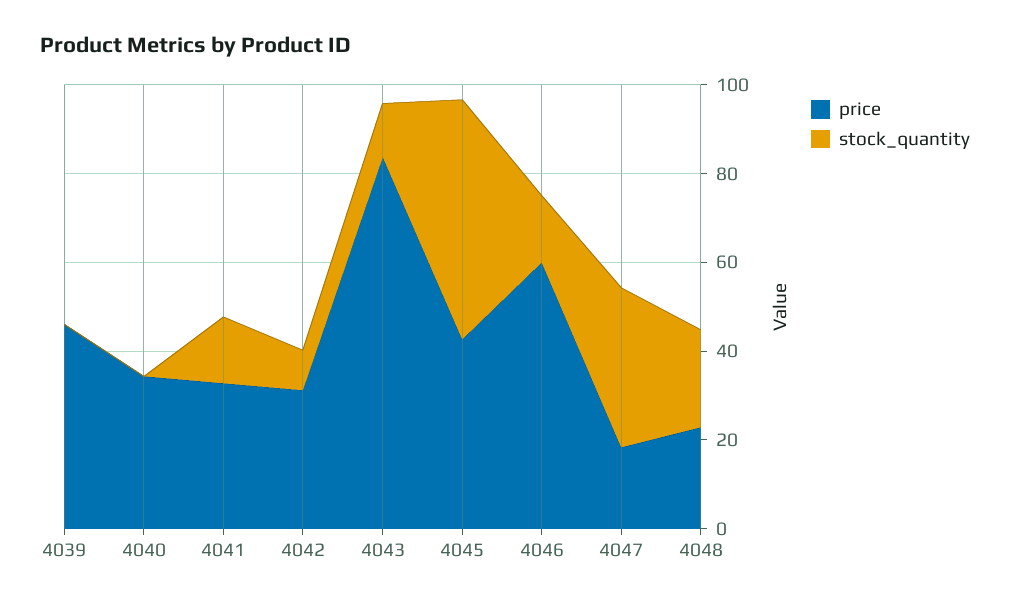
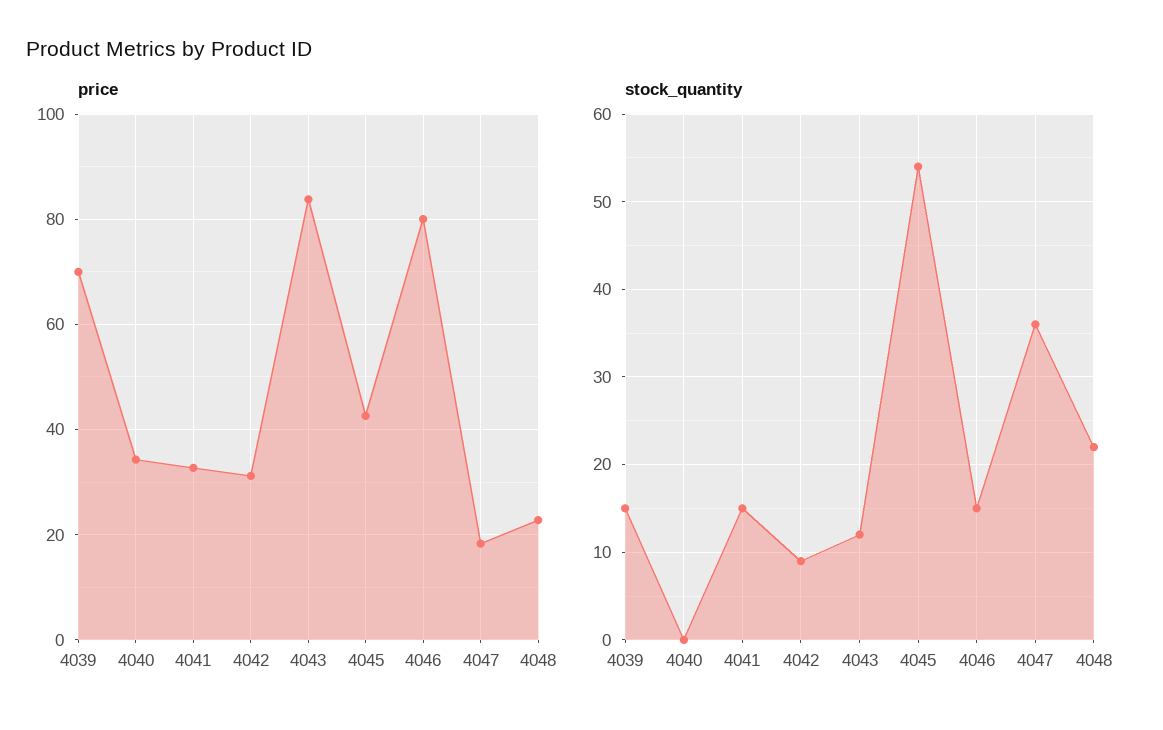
price, 4039: 45 -> 70
stock_quantity, 4039: 0 -> 15
price, 4046: 60 -> 80

